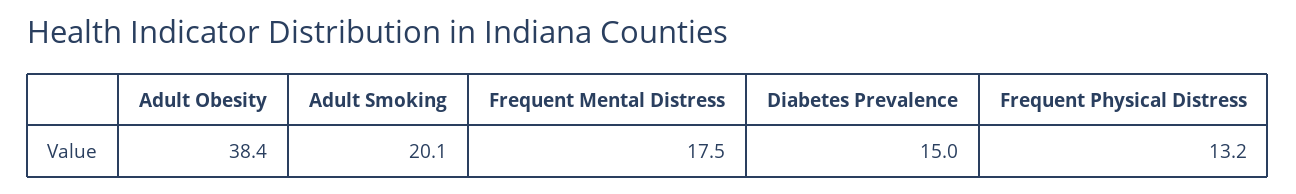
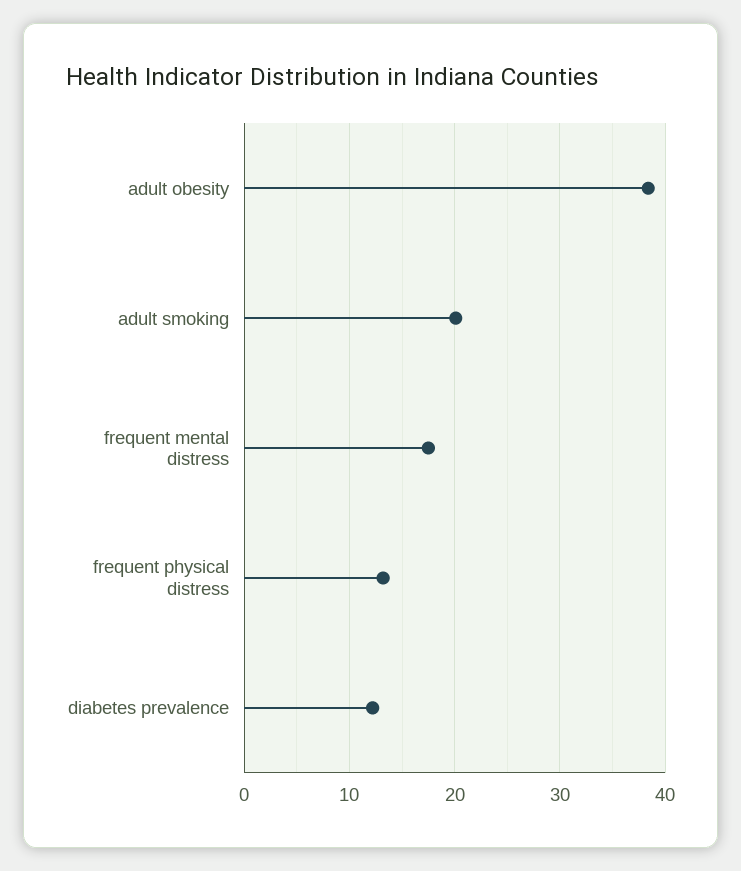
Diabetes Prevalence: 15 -> 12

